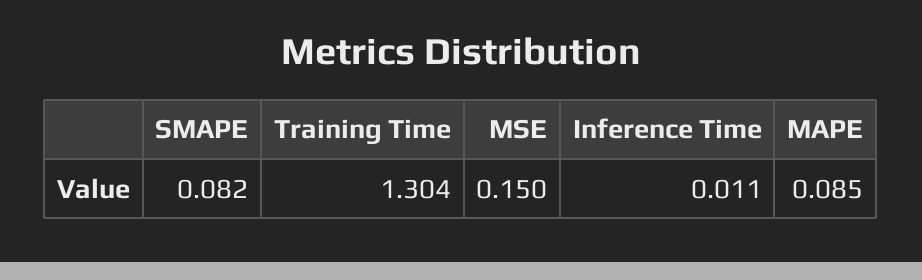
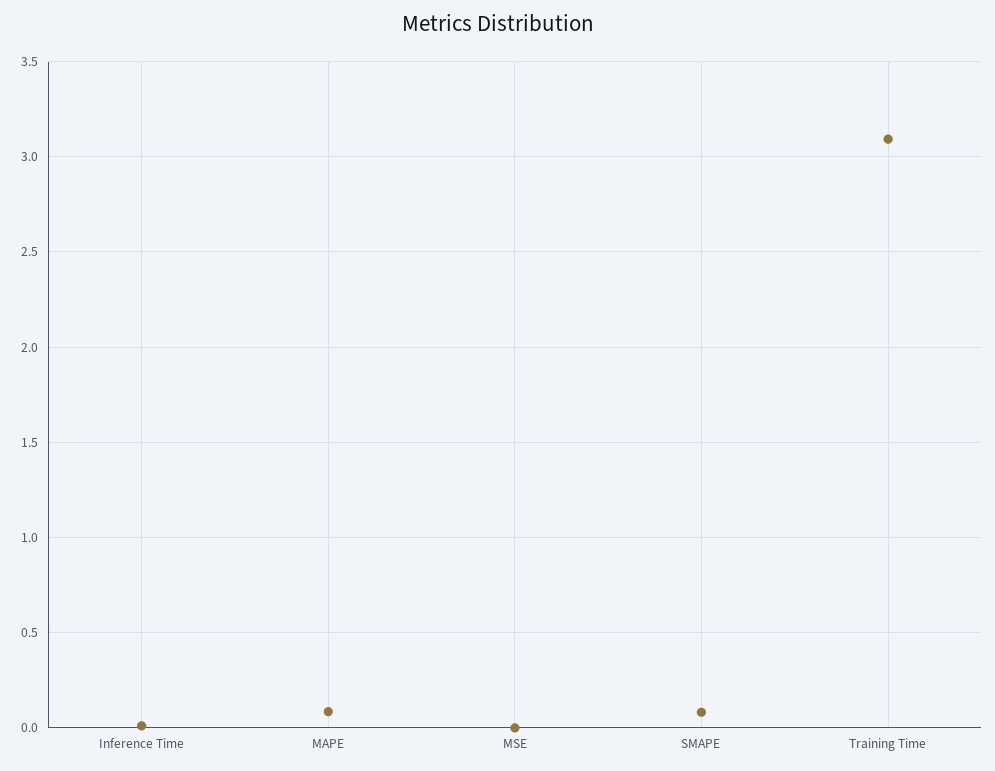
Training Time: 1.304 -> 3.1
MSE: 0.15 -> 0

